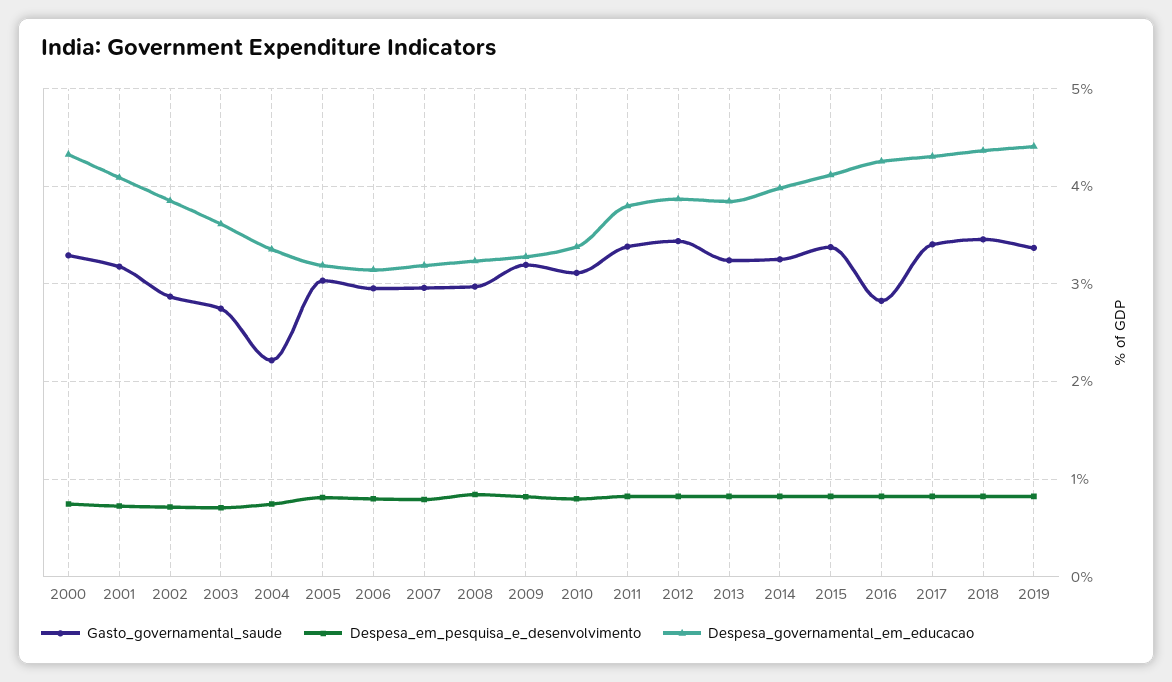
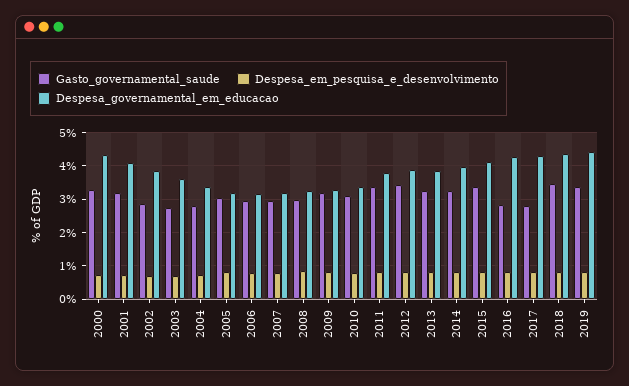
Gasto_governamental_saude, 2004: 2.2 -> 2.8
Gasto_governamental_saude, 2017: 3.4 -> 2.8

